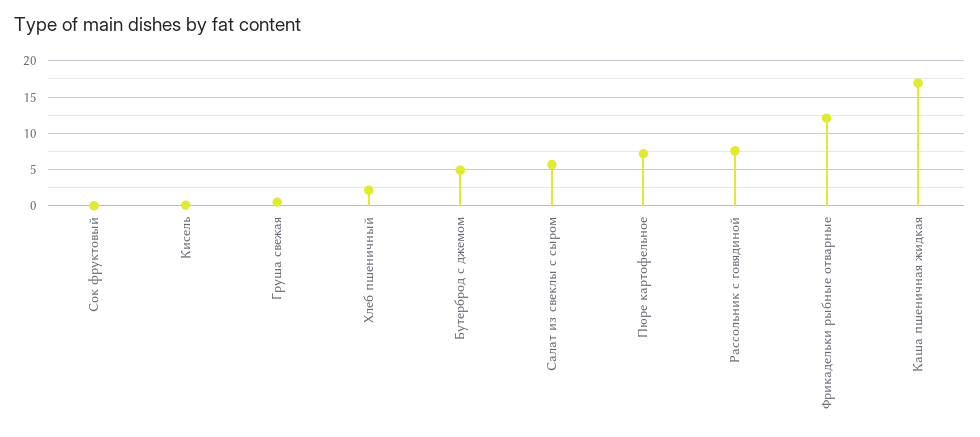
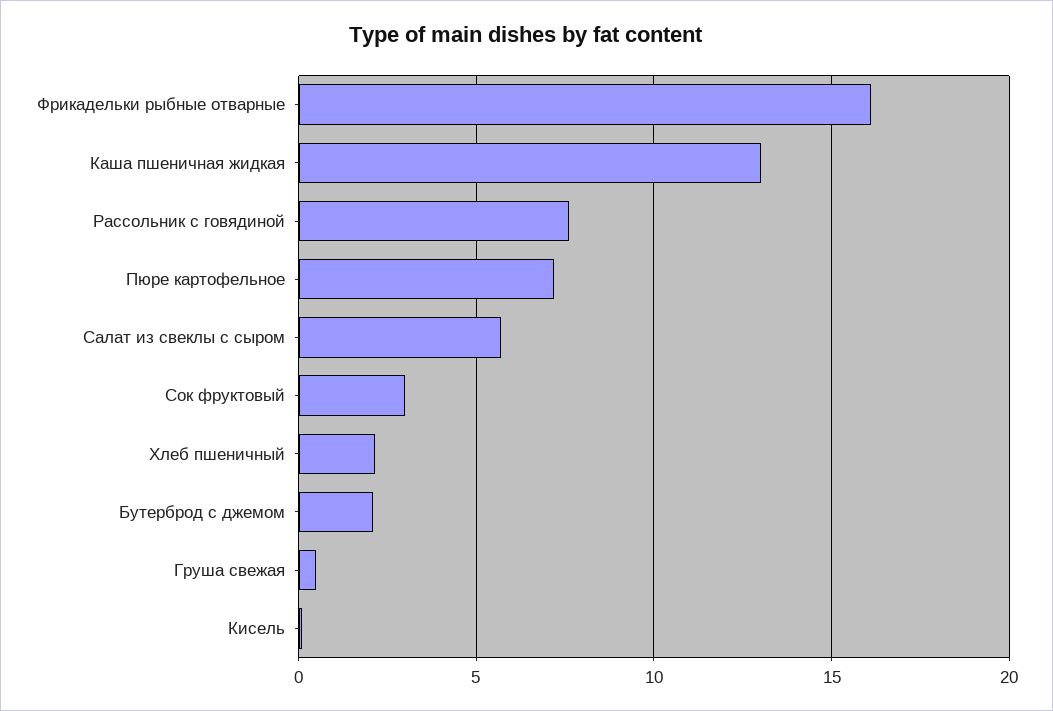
Сок фруктовый: 0 -> 3
Бутерброд с джемом: 5 -> 2
Фрикадельки рыбные отварные: 12 -> 16
Каша пшеничная жидкая: 17 -> 13

